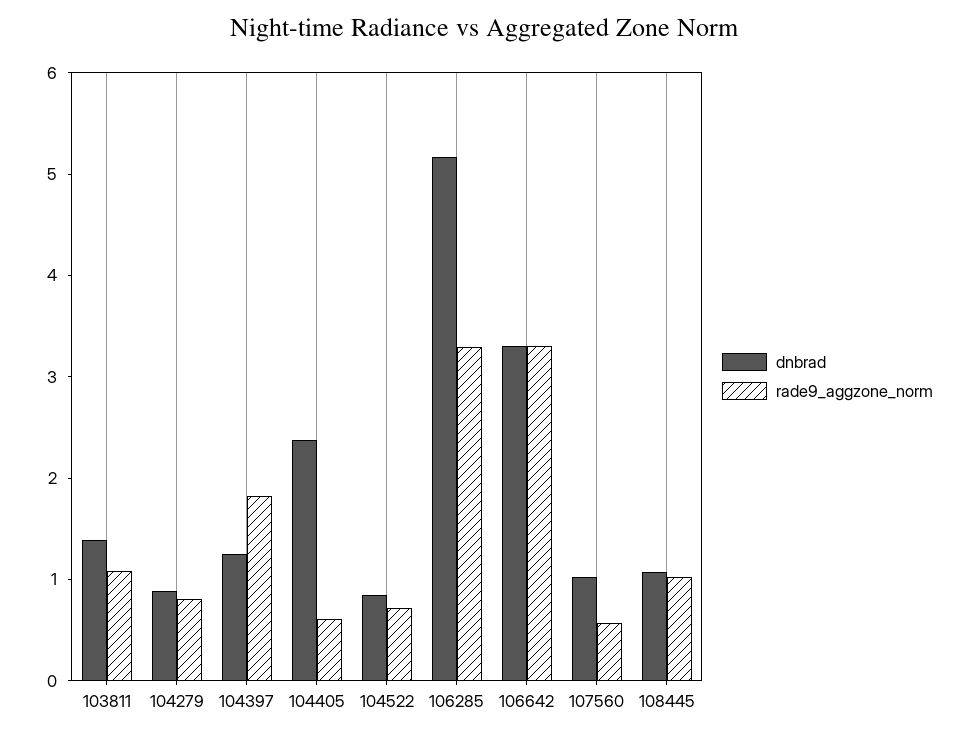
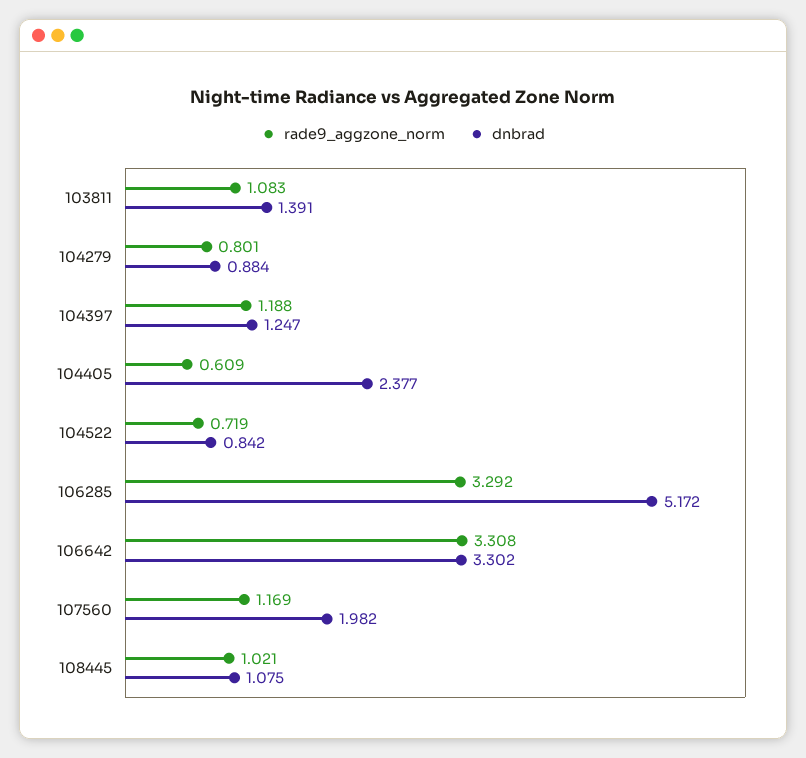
rade9_aggzone_norm, 104397: 1.8 -> 1.188
dnbrad, 107560: 1 -> 1.982
rade9_aggzone_norm, 107560: 0.6 -> 1.169

